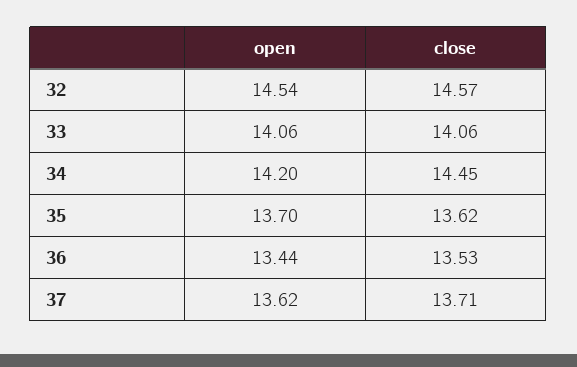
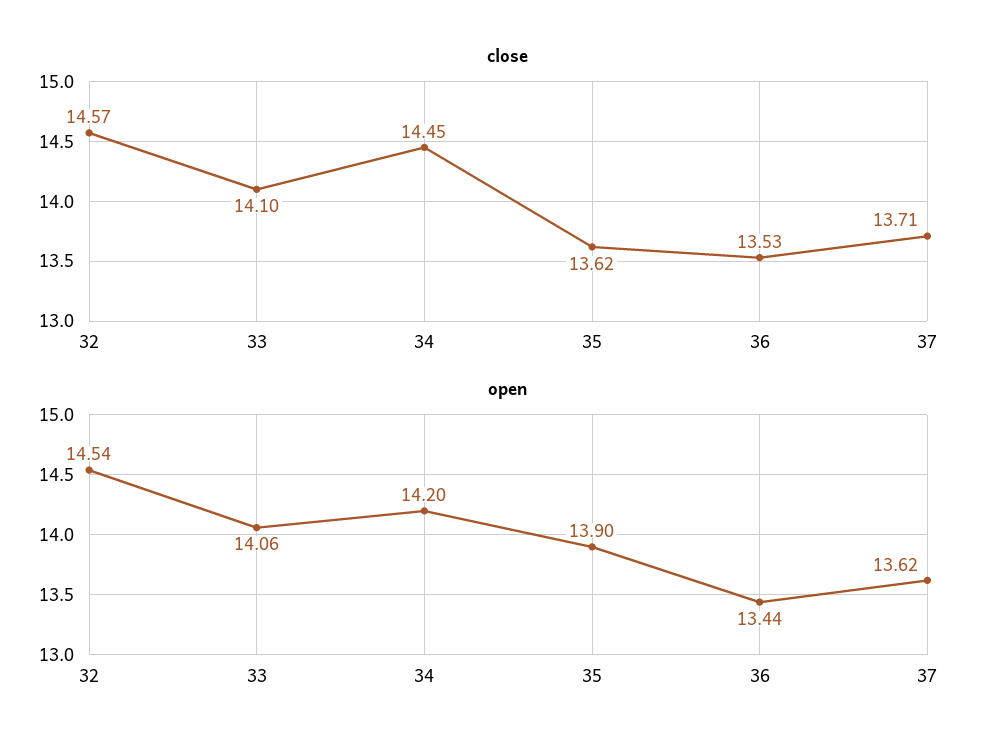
close, 33: 14.06 -> 14.1
open, 35: 13.7 -> 13.9

